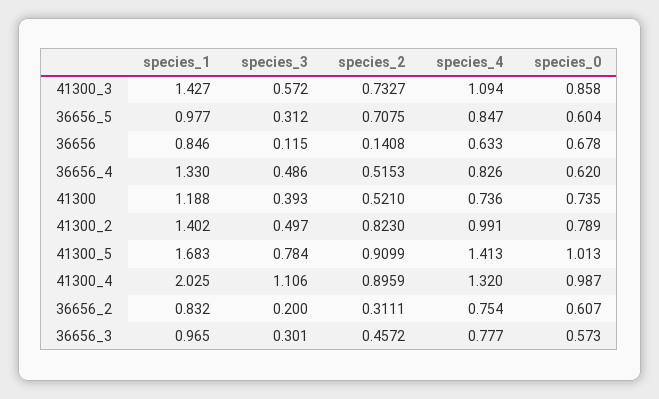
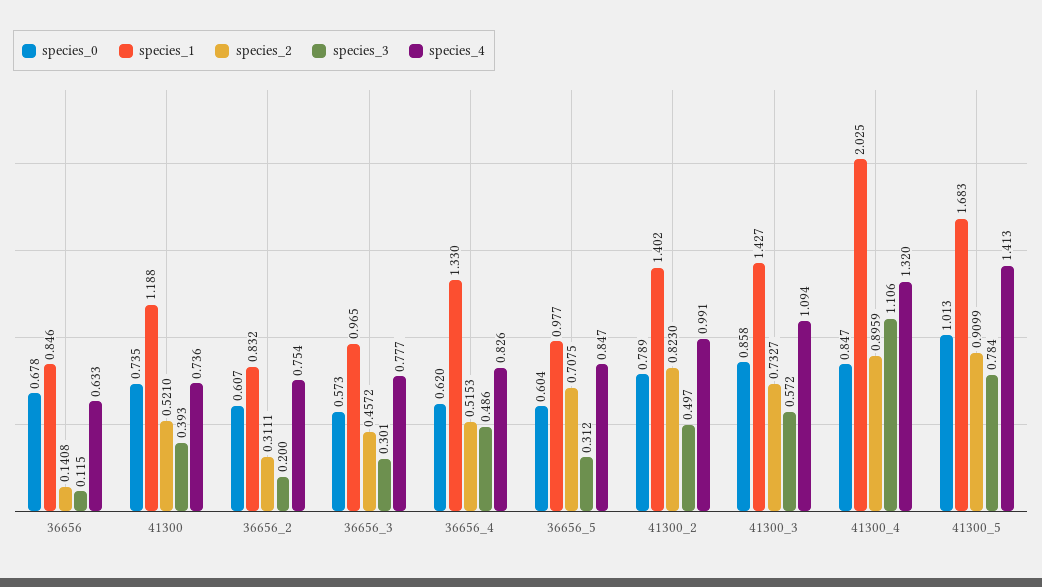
species_0, 41300_4: 0.987 -> 0.847

